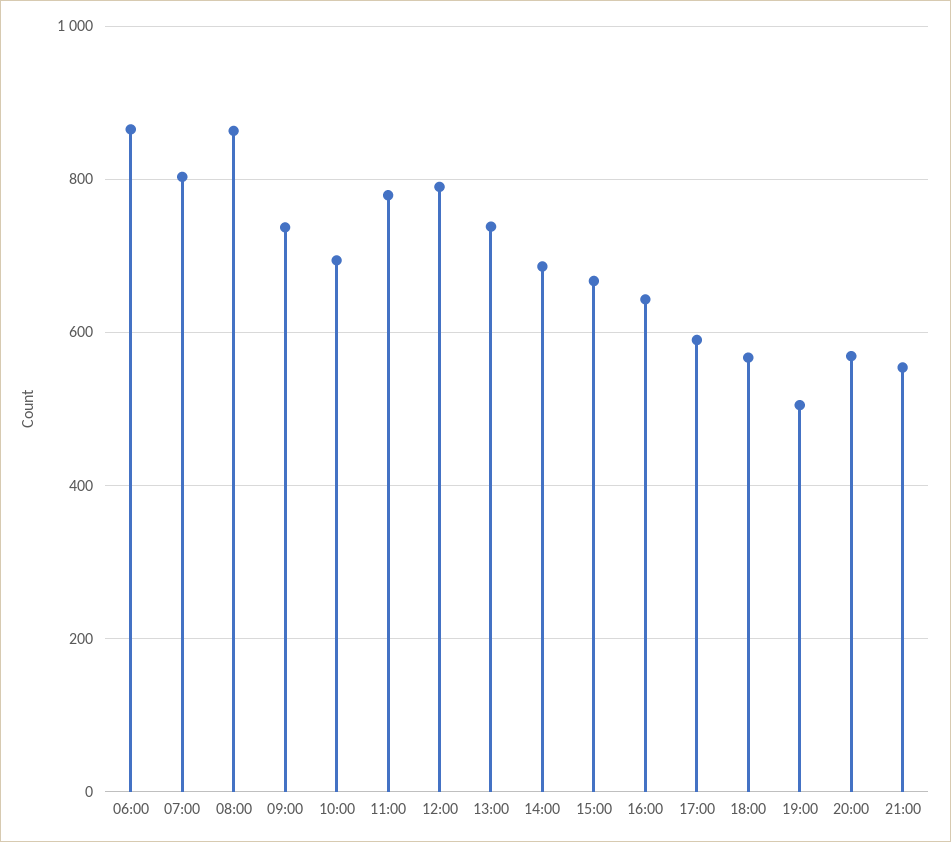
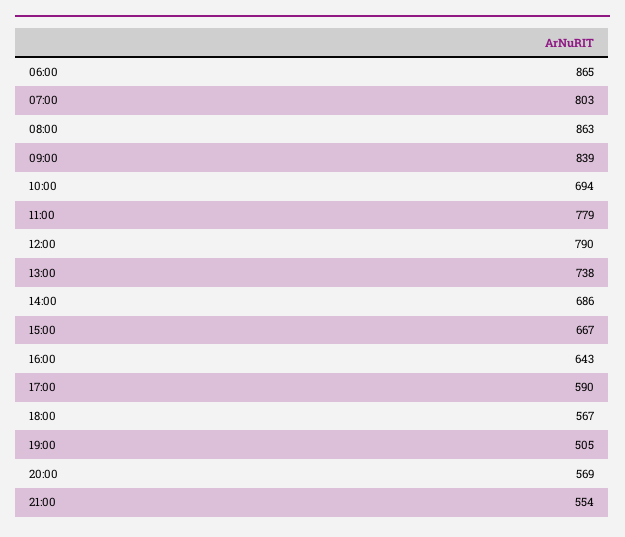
09:00: 740 -> 839

